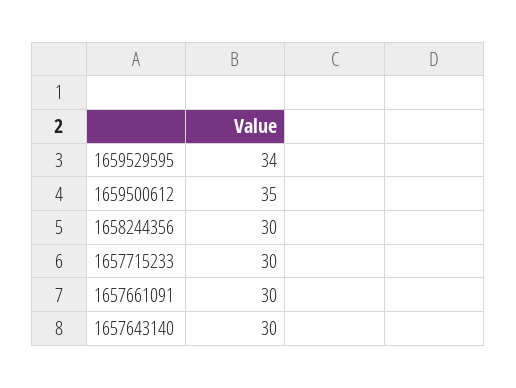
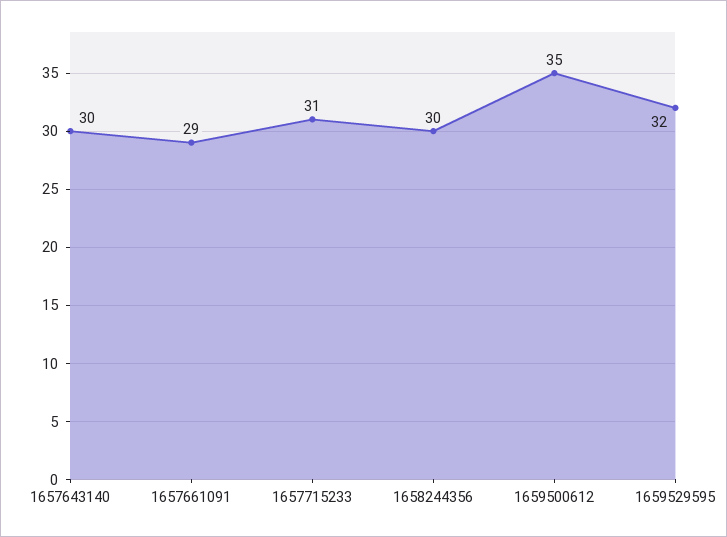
1659529595: 34 -> 32
1657715233: 30 -> 31
1657661091: 30 -> 29

